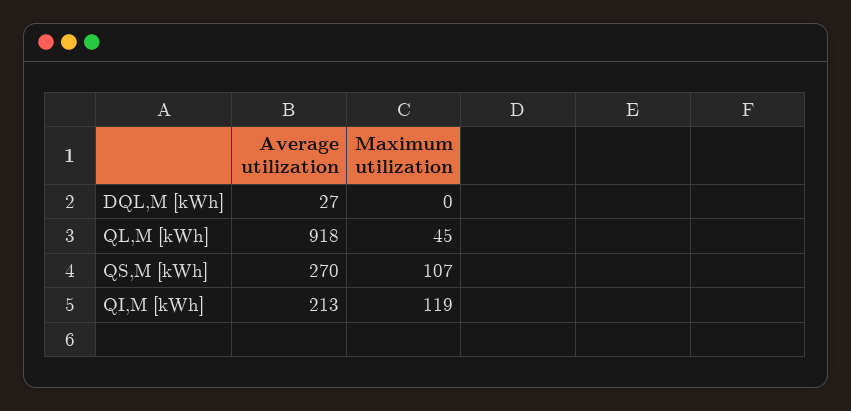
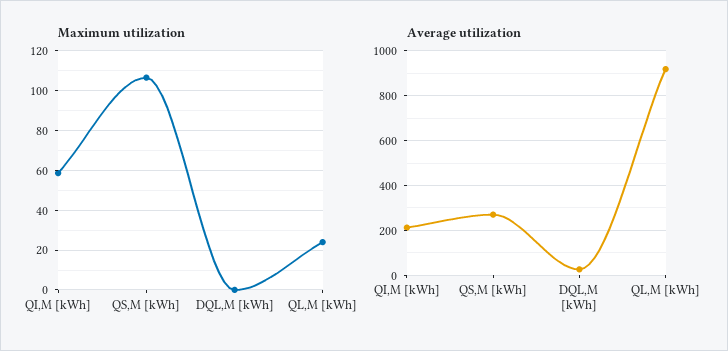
Maximum utilization, QL,M [kWh]: 45 -> 25
Maximum utilization, QI,M [kWh]: 119 -> 60

